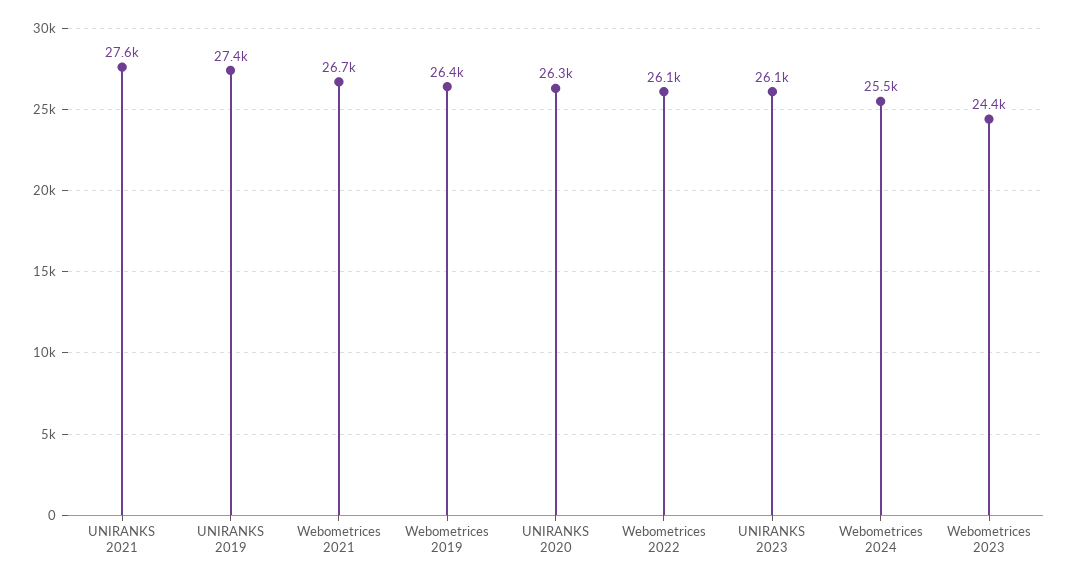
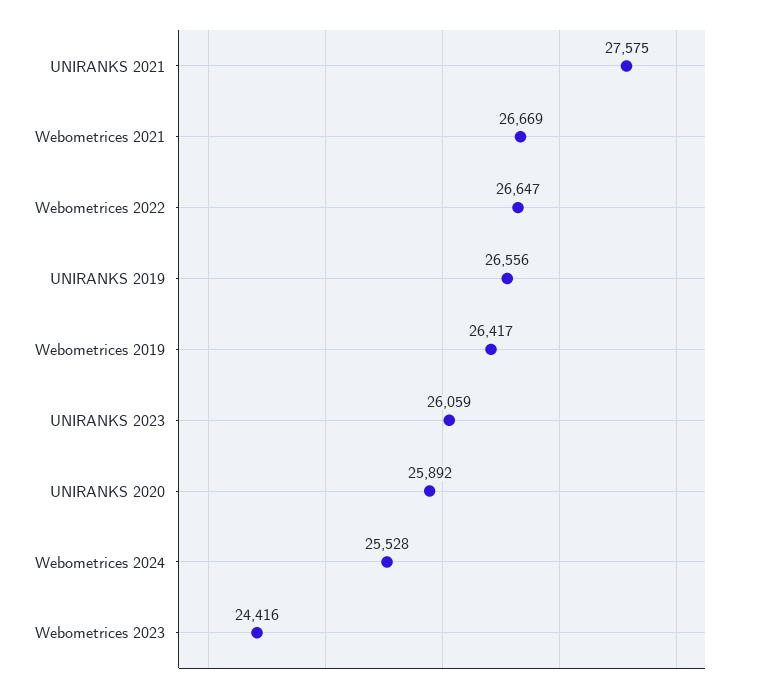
UNIRANKS 2019: 27400 -> 26556
UNIRANKS 2020: 26300 -> 25892
Webometrices 2022: 26100 -> 26647

